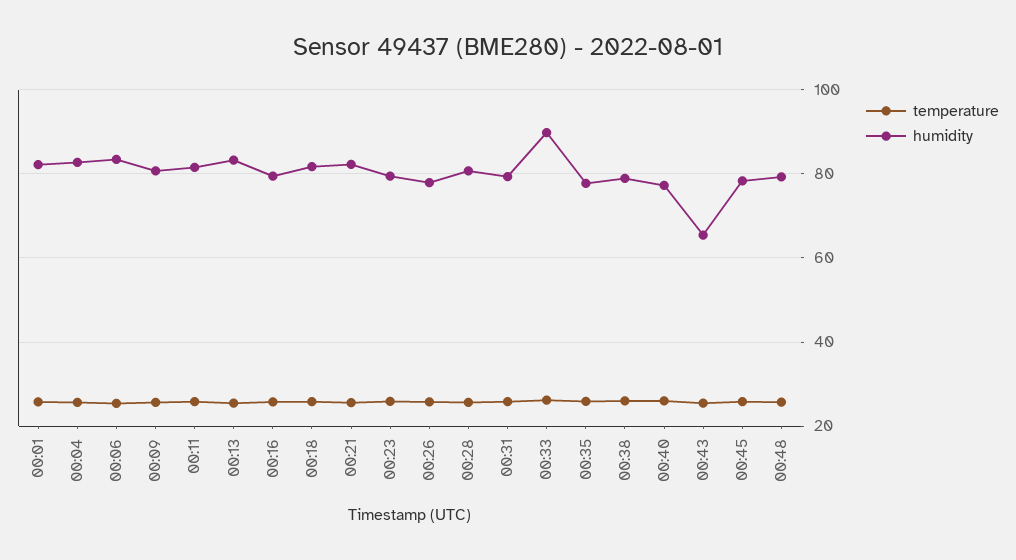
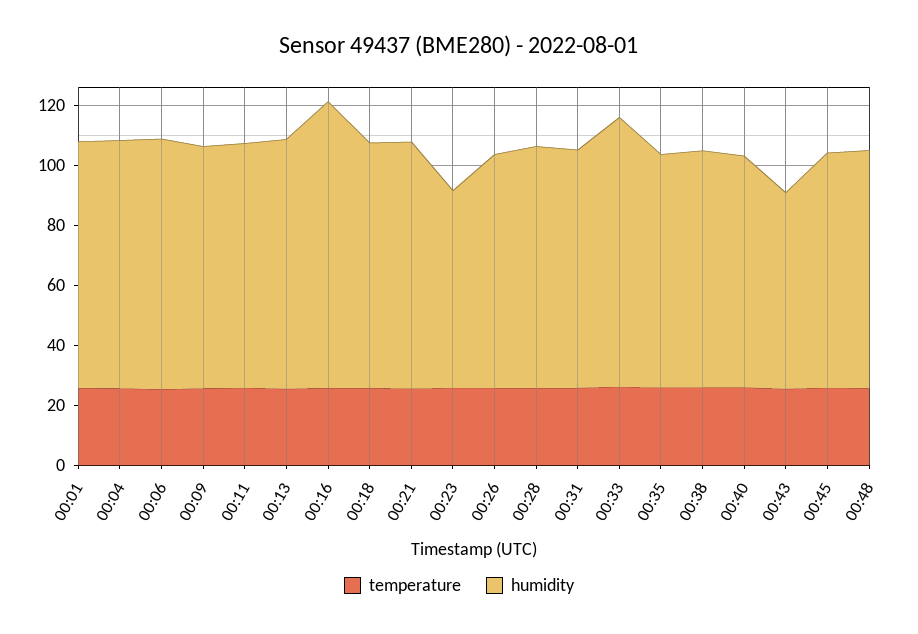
humidity, 00:16: 80 -> 95
humidity, 00:23: 80 -> 65

